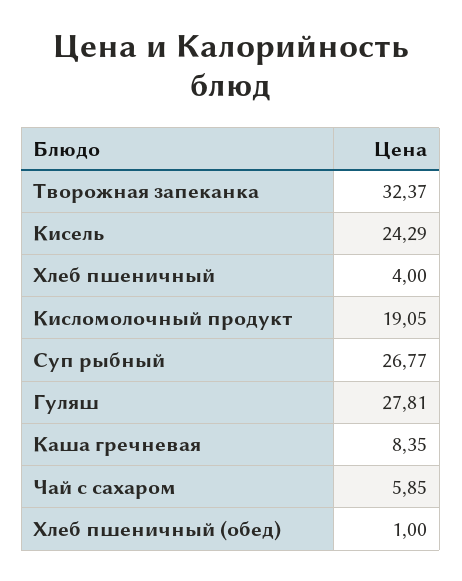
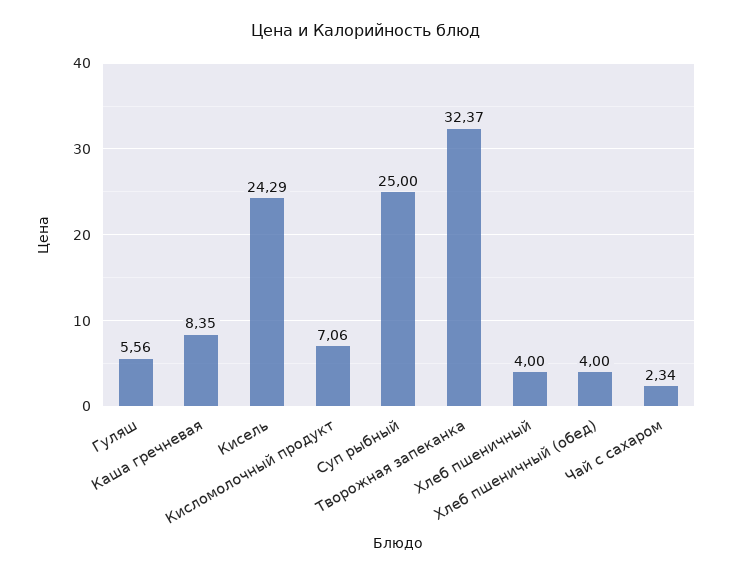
Кисломолочный продукт: 19.05 -> 7.06
Суп рыбный: 26.77 -> 25
Гуляш: 27.81 -> 5.56
Чай с сахаром: 5.85 -> 2.34
Хлеб пшеничный (обед): 1 -> 4

